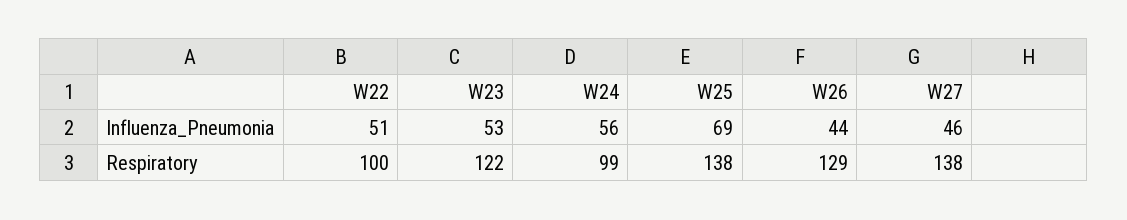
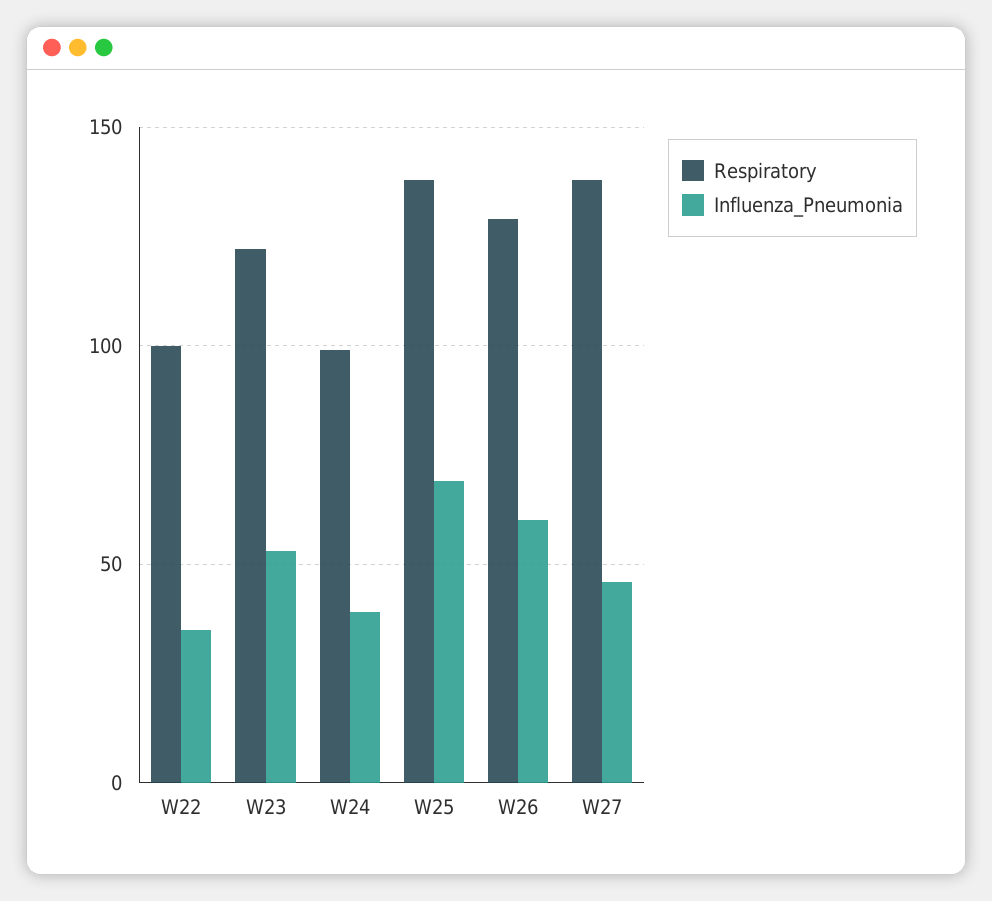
Influenza_Pneumonia, W22: 51 -> 35
Influenza_Pneumonia, W24: 56 -> 40
Influenza_Pneumonia, W26: 44 -> 60

